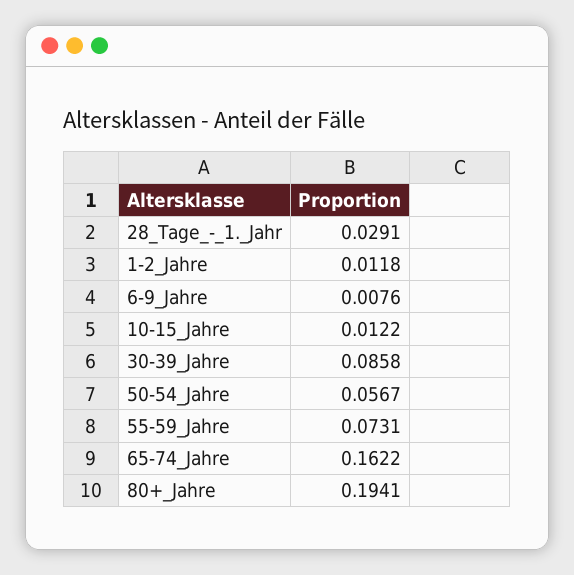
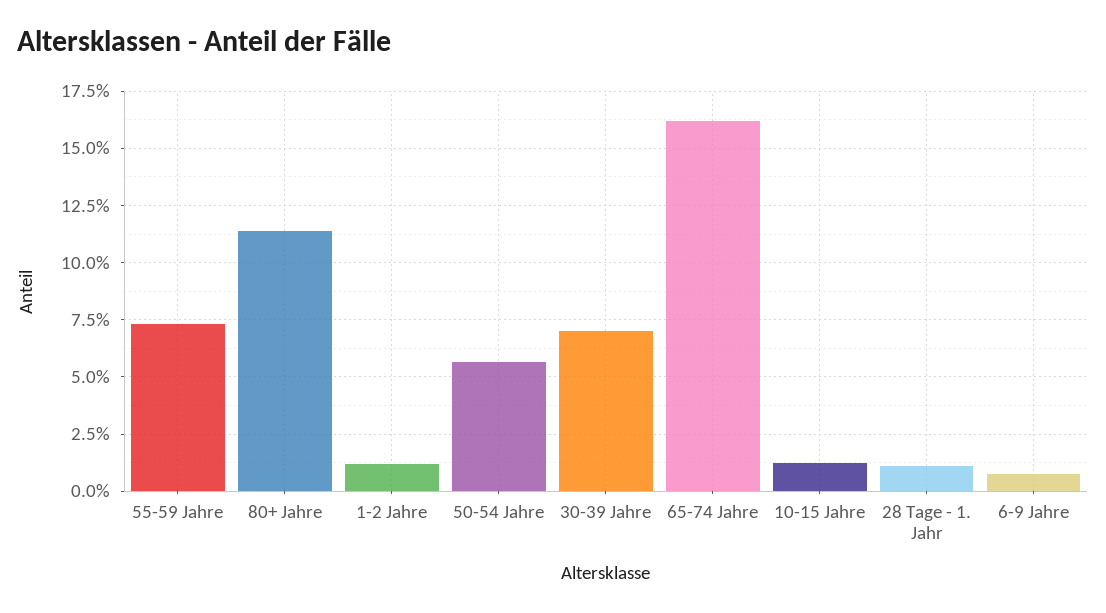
28_Tage_-_1._Jahr: 0.0291 -> 0.01
30-39_Jahre: 0.0858 -> 0.07
80+_Jahre: 0.1941 -> 0.115

